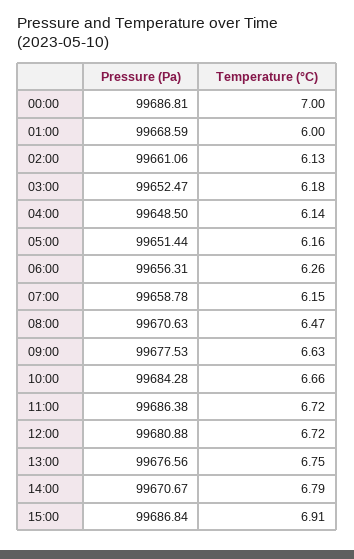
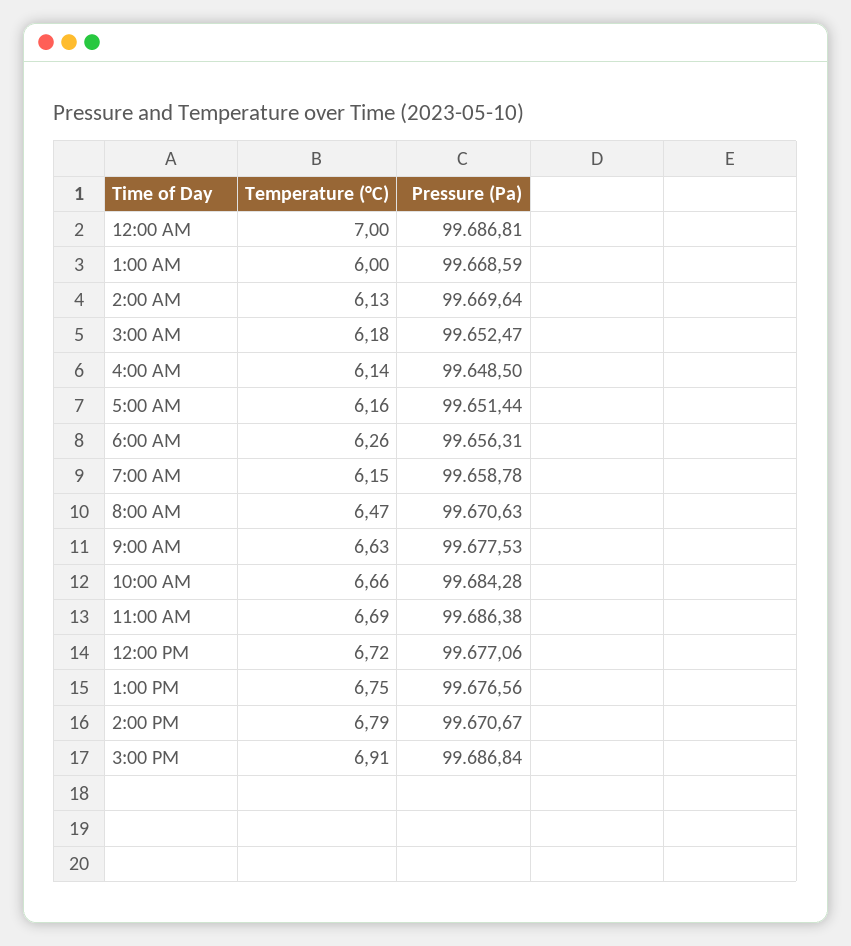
Pressure (Pa), 02:00: 99661.06 -> 99669.64
Temperature (°C), 11:00: 6.72 -> 6.69
Pressure (Pa), 12:00: 99680.88 -> 99677.06

